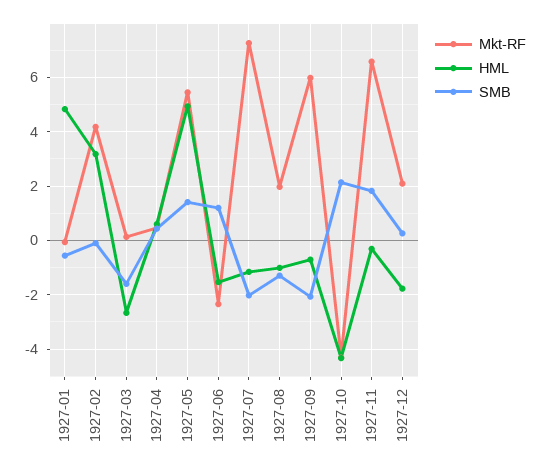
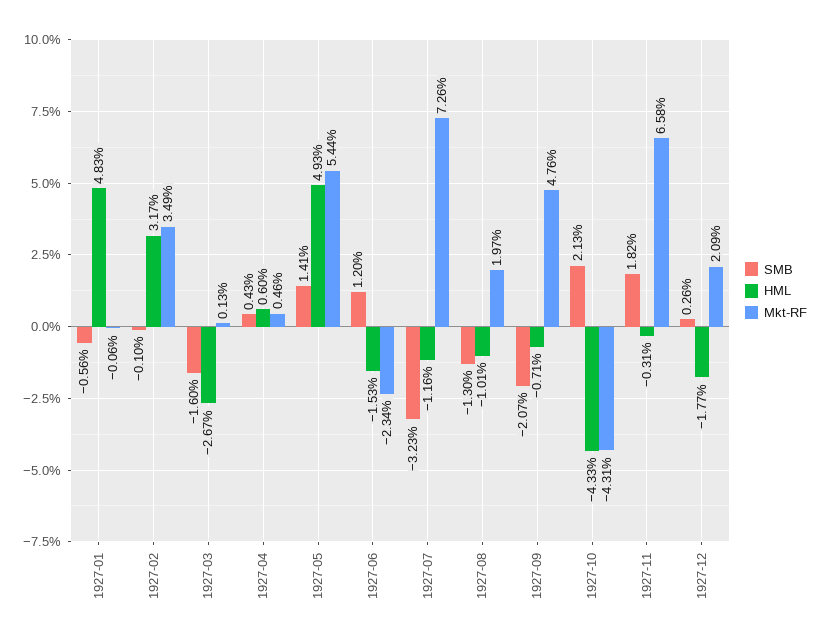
Mkt-RF, 1927-02: 4.25 -> 3.49
SMB, 1927-07: -2 -> -3.23
Mkt-RF, 1927-09: 6 -> 4.76

